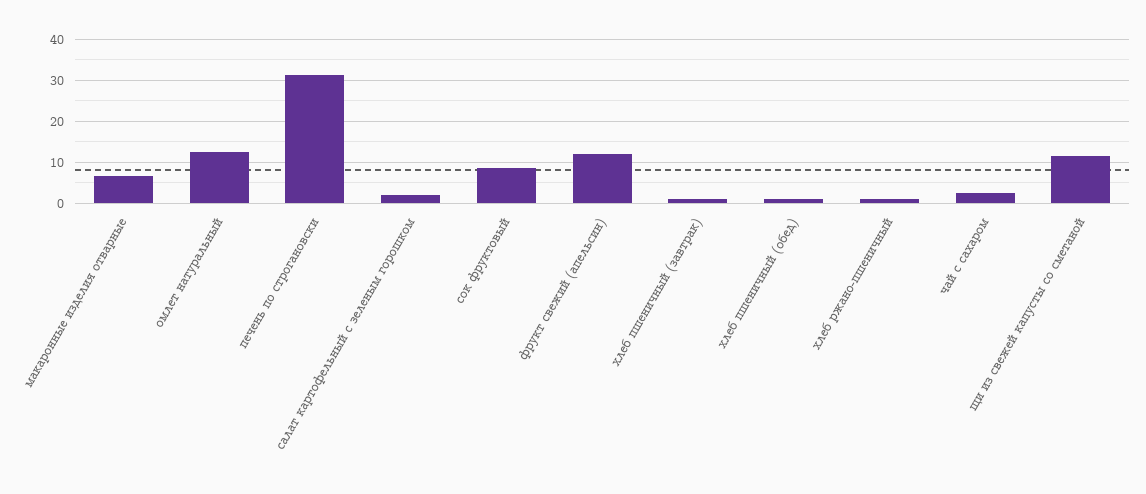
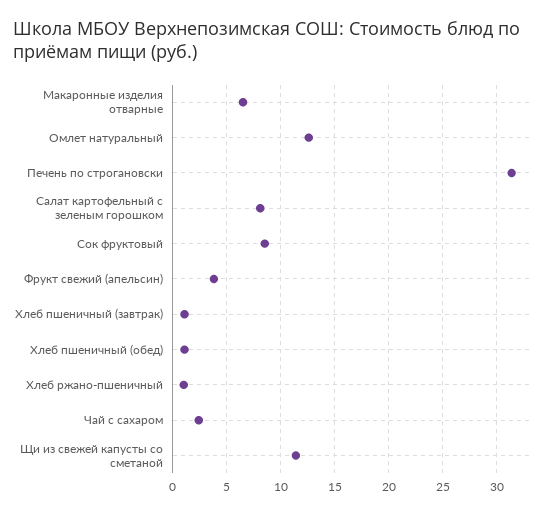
салат картофельный с зеленым горошком: 2 -> 8
фрукт свежий (апельсин): 12 -> 4

